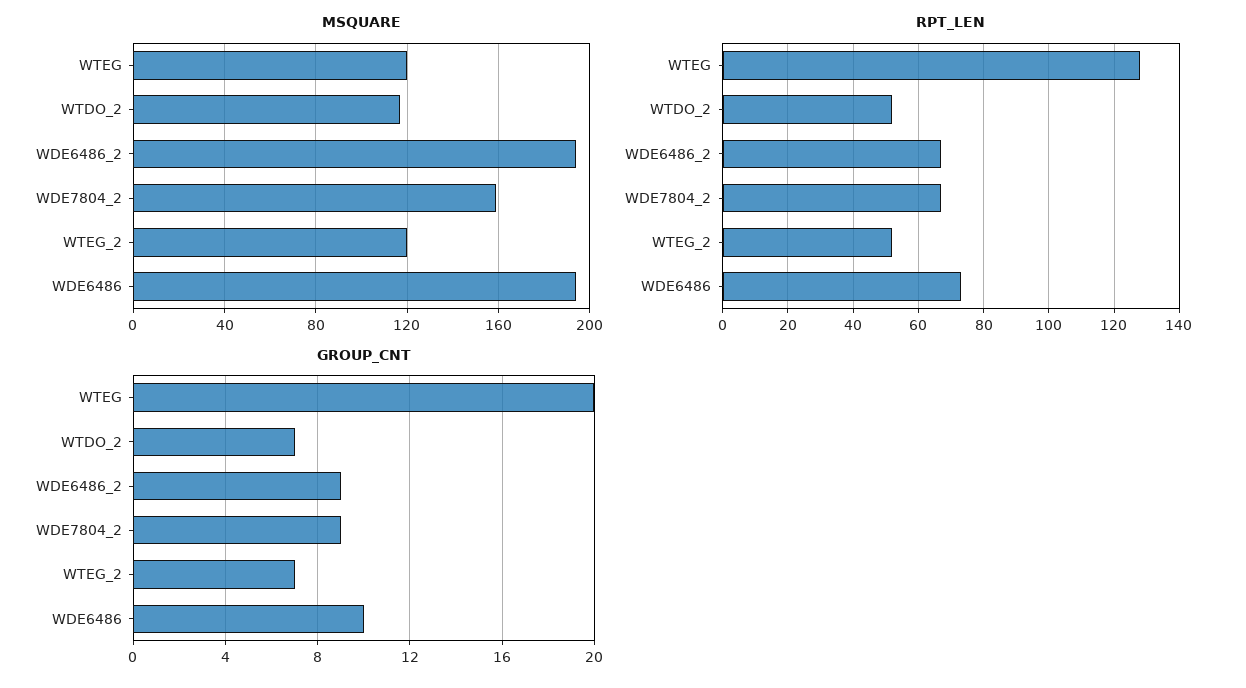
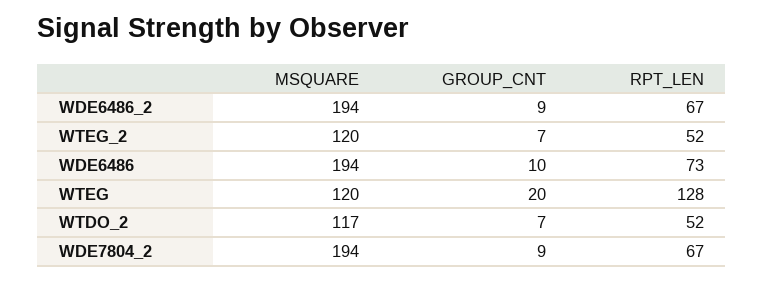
MSQUARE, WDE7804_2: 160 -> 194

